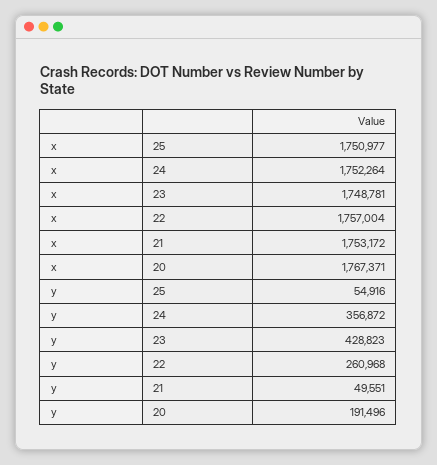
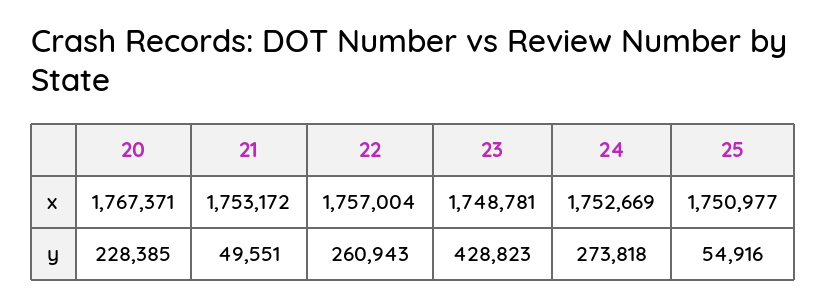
x, 24: 1752264 -> 1752669
y, 24: 356872 -> 273818
y, 22: 260968 -> 260943
y, 20: 191496 -> 228385

